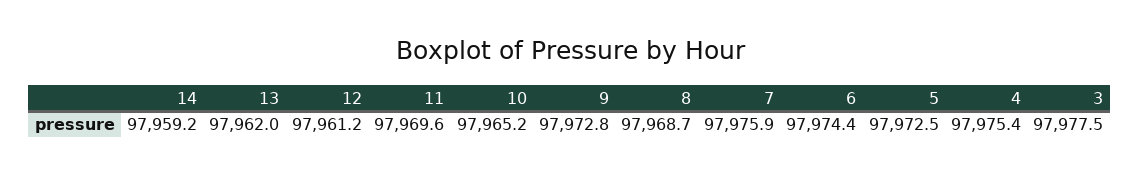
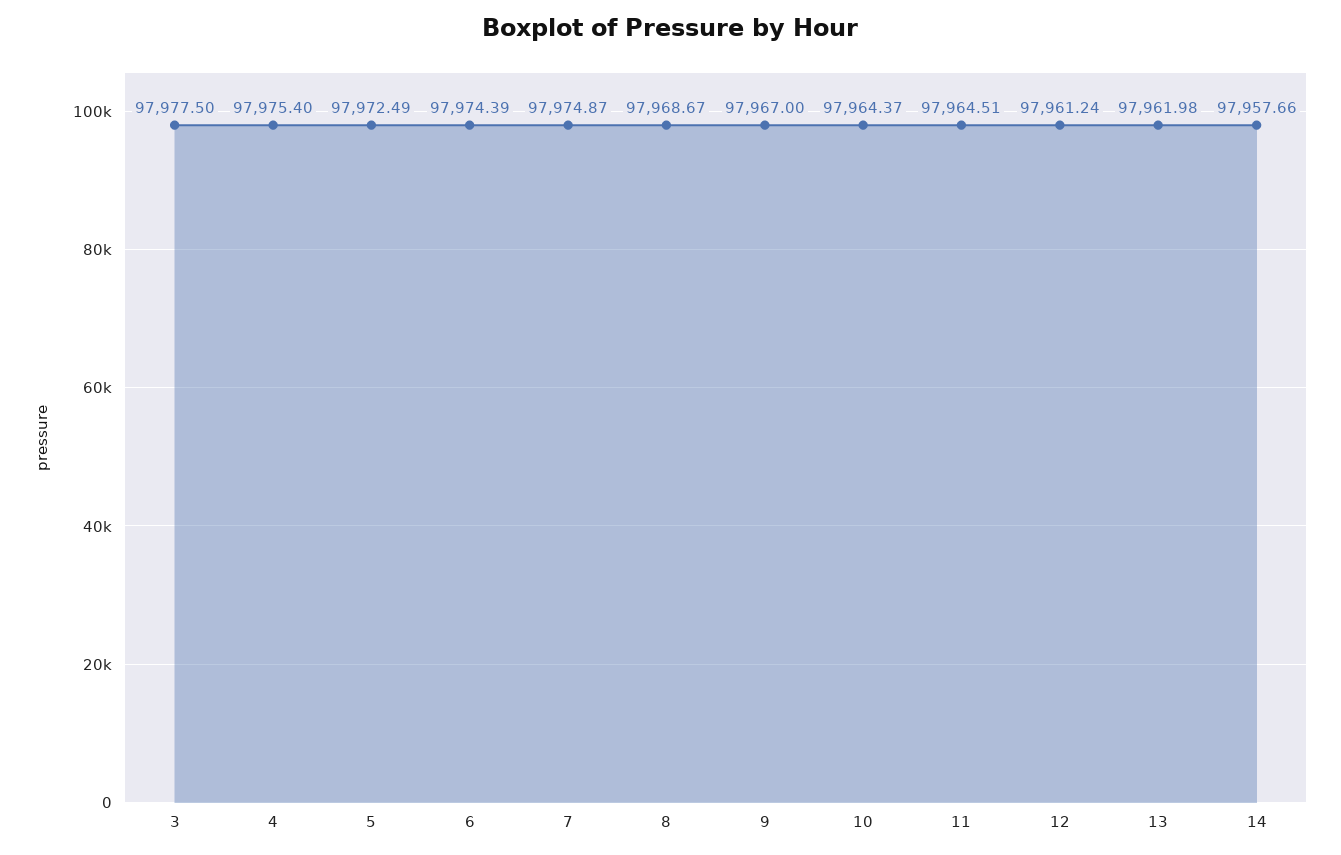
14: 97959.2 -> 97957.66
11: 97969.6 -> 97964.51
10: 97965.2 -> 97964.37
9: 97972.8 -> 97967
7: 97975.9 -> 97974.87

